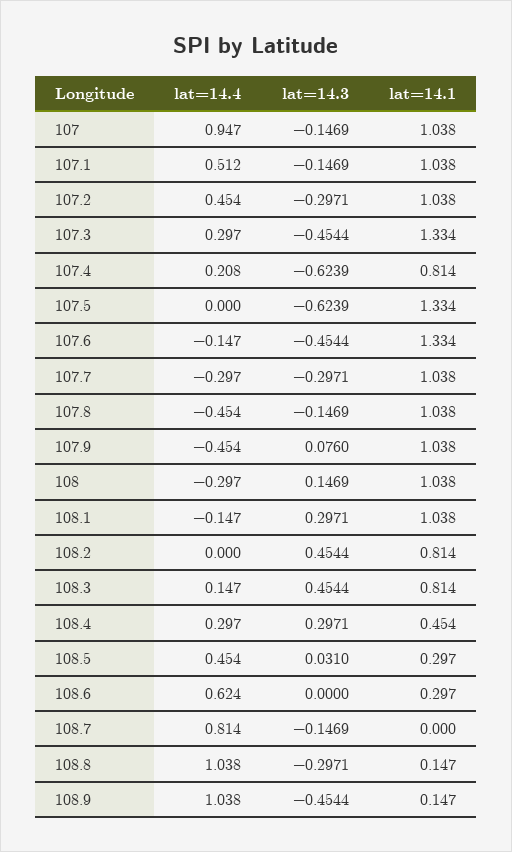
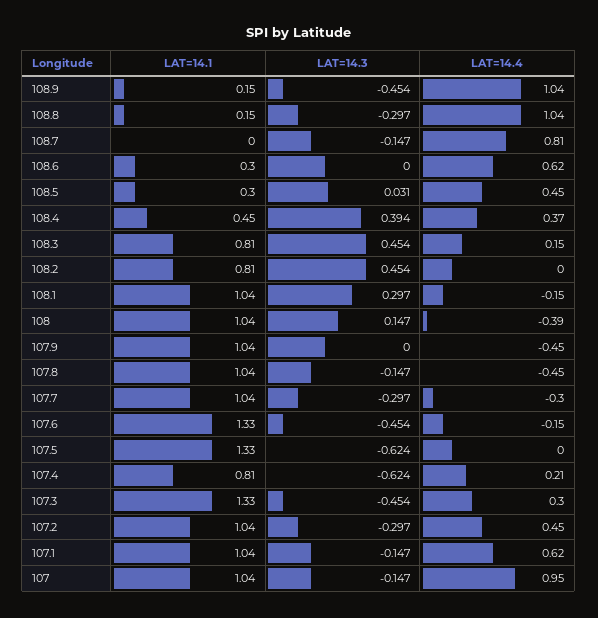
lat=14.4, 107.1: 0.512 -> 0.62
lat=14.3, 107.9: 0.076 -> 0
lat=14.4, 108: -0.297 -> -0.39
lat=14.4, 108.4: 0.297 -> 0.37
lat=14.3, 108.4: 0.2971 -> 0.394

